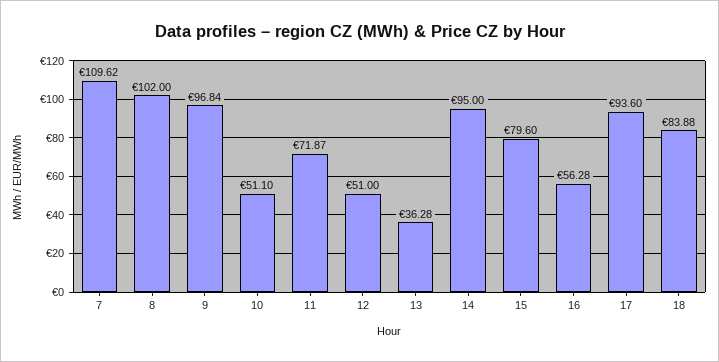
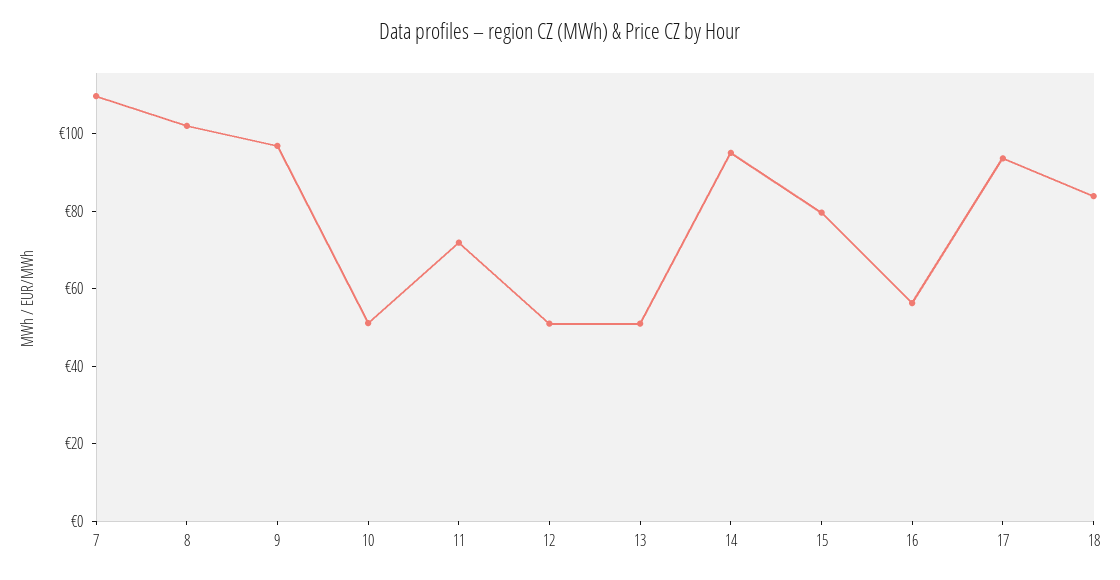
13: 36.28 -> 50

